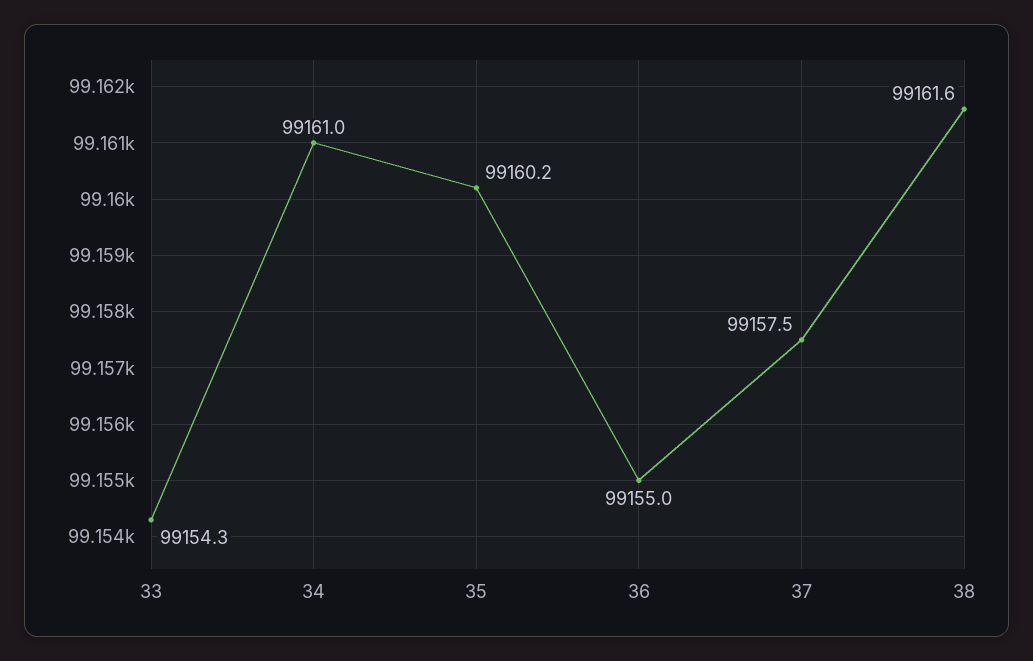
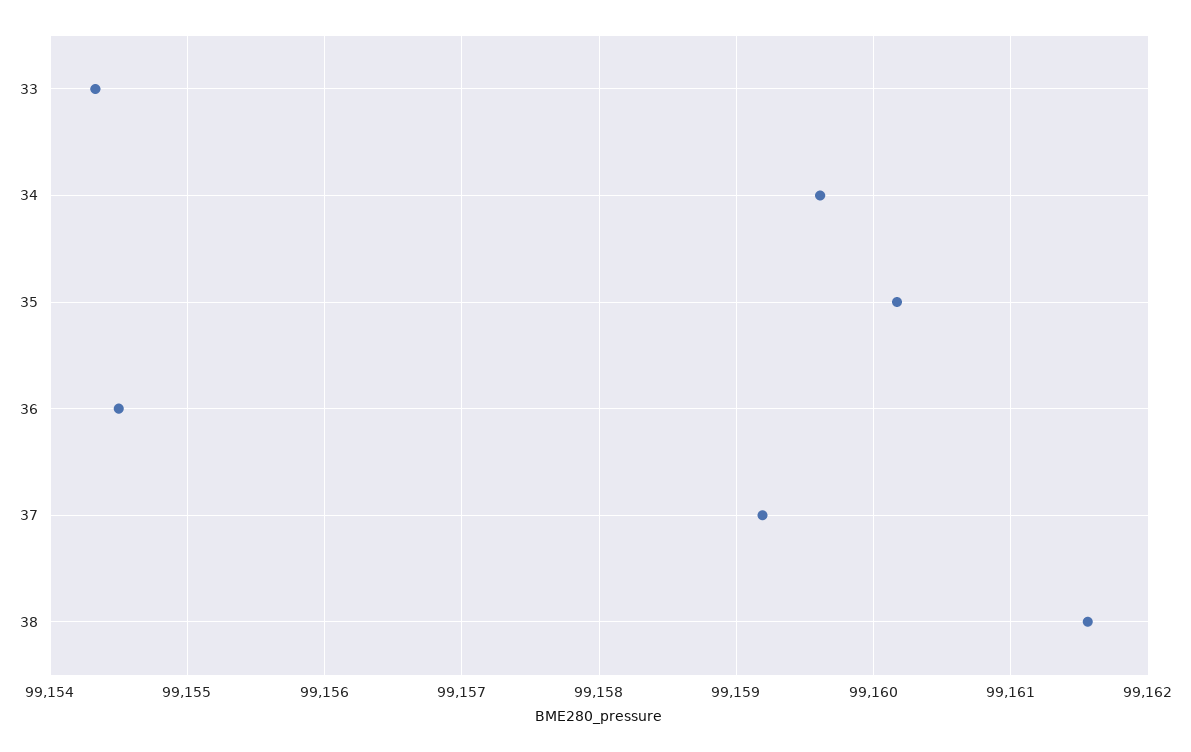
34: 99161 -> 99159.6
36: 99155 -> 99154.5
37: 99157.5 -> 99159.2

